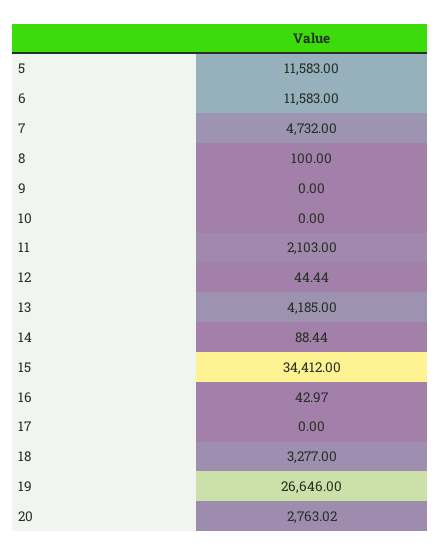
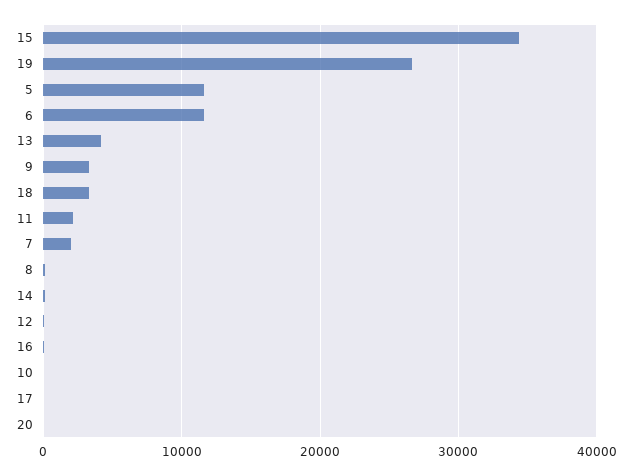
7: 4732 -> 2000
9: 0 -> 3000
20: 2763.02 -> 0

